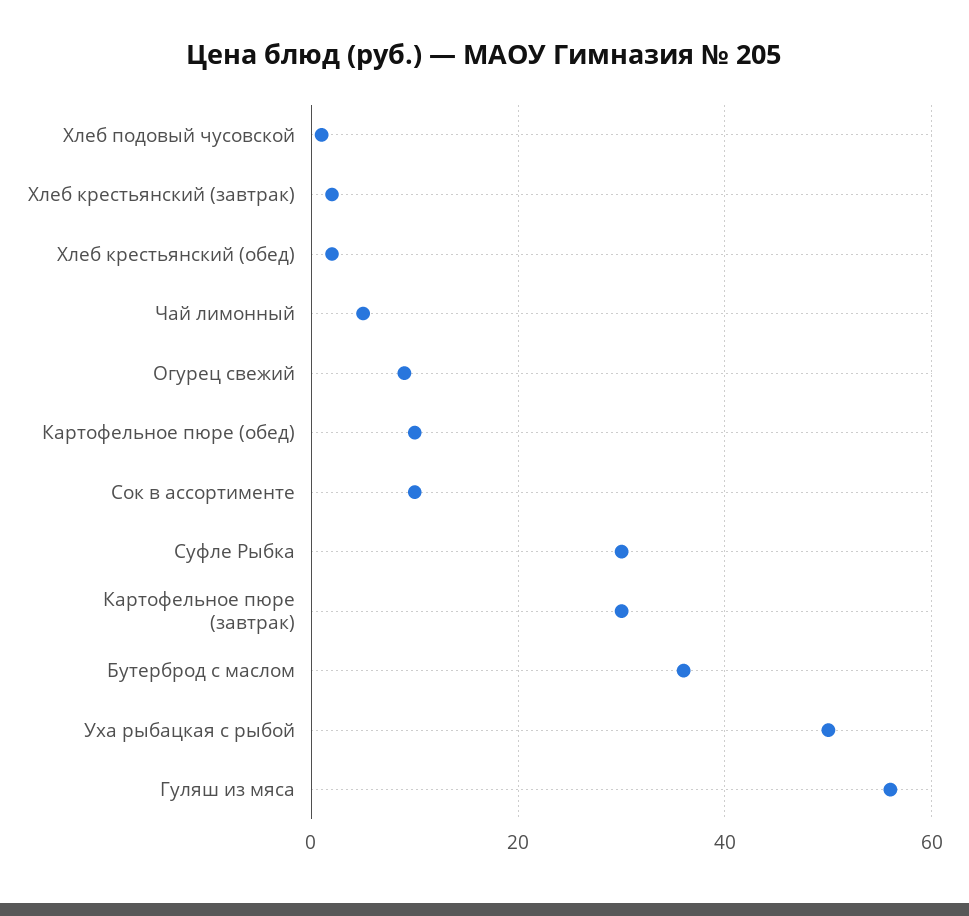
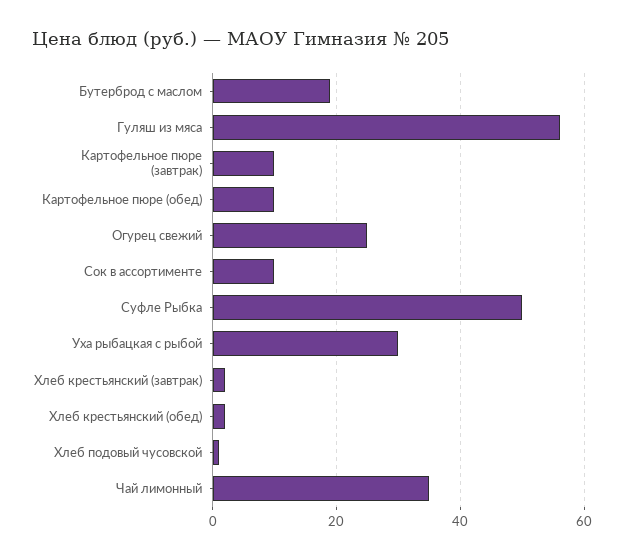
Чай лимонный: 5 -> 35
Огурец свежий: 10 -> 25
Суфле Рыбка: 30 -> 50
Картофельное пюре (завтрак): 30 -> 10
Бутерброд с маслом: 35 -> 20
Уха рыбацкая с рыбой: 50 -> 30

